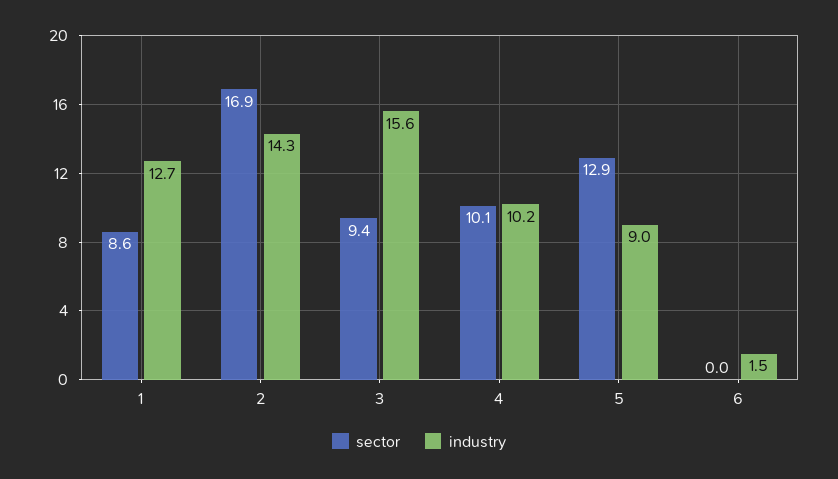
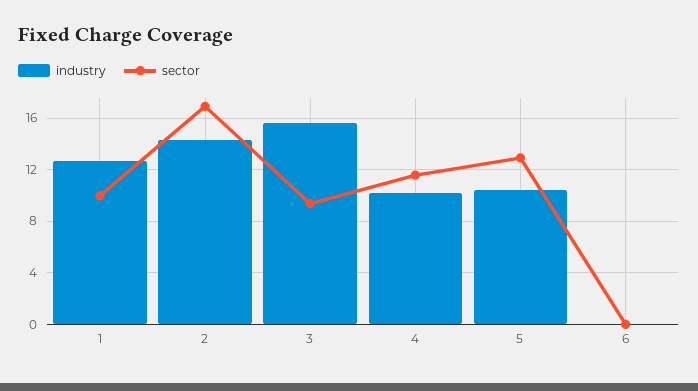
sector, 1: 8.6 -> 10
sector, 4: 10.1 -> 11.5
industry, 5: 9 -> 10.5
industry, 6: 1.5 -> 0

